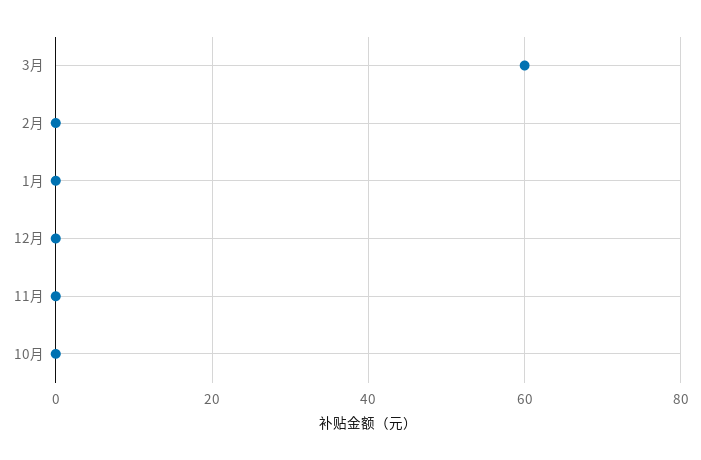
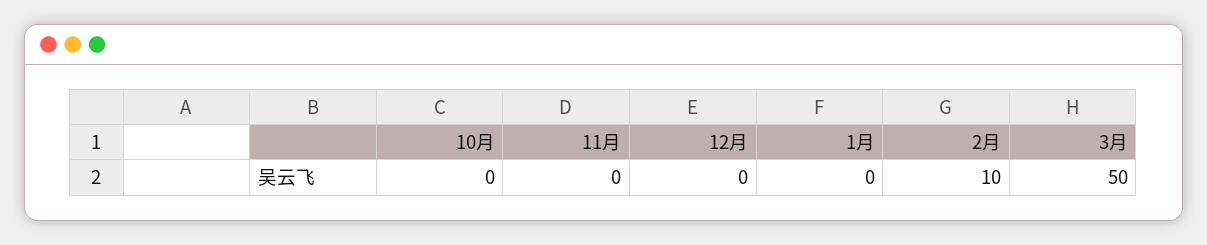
3月: 60 -> 50
2月: 0 -> 10

